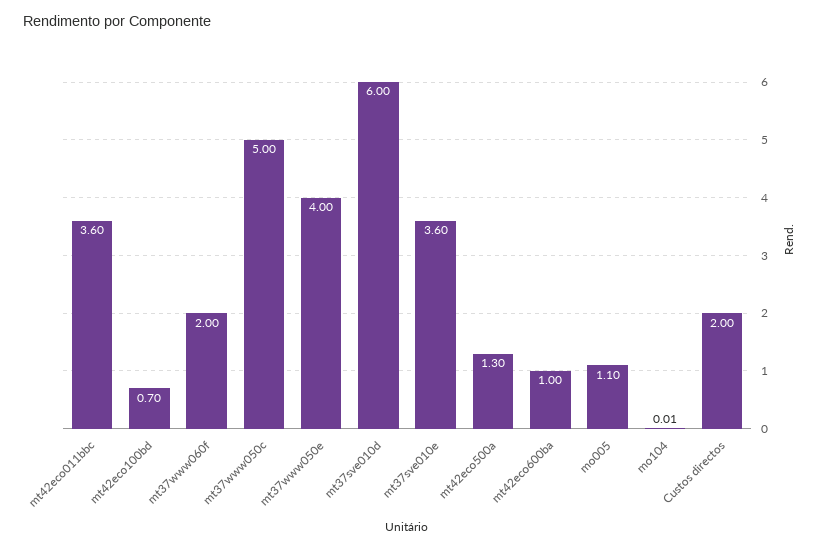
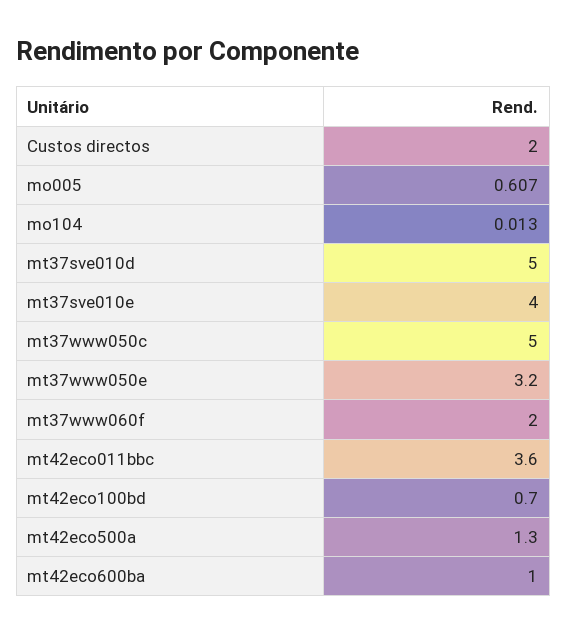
mt37www050e: 4 -> 3.2
mt37sve010d: 6 -> 5
mt37sve010e: 3.6 -> 4
mo005: 1.1 -> 0.607

